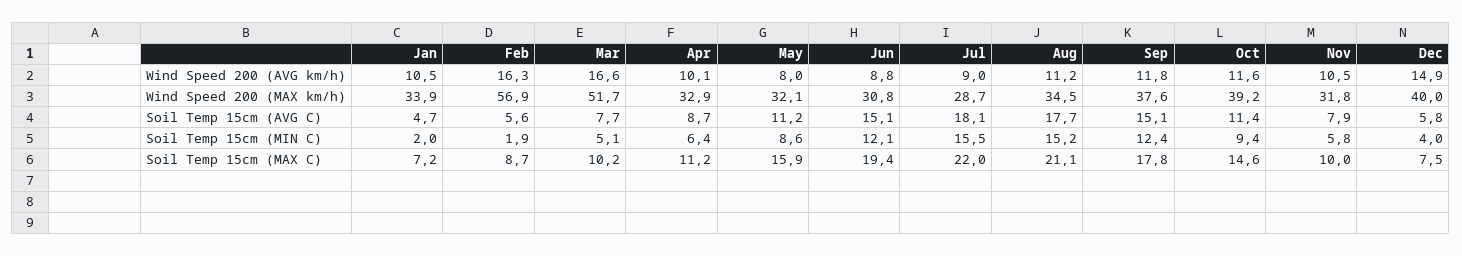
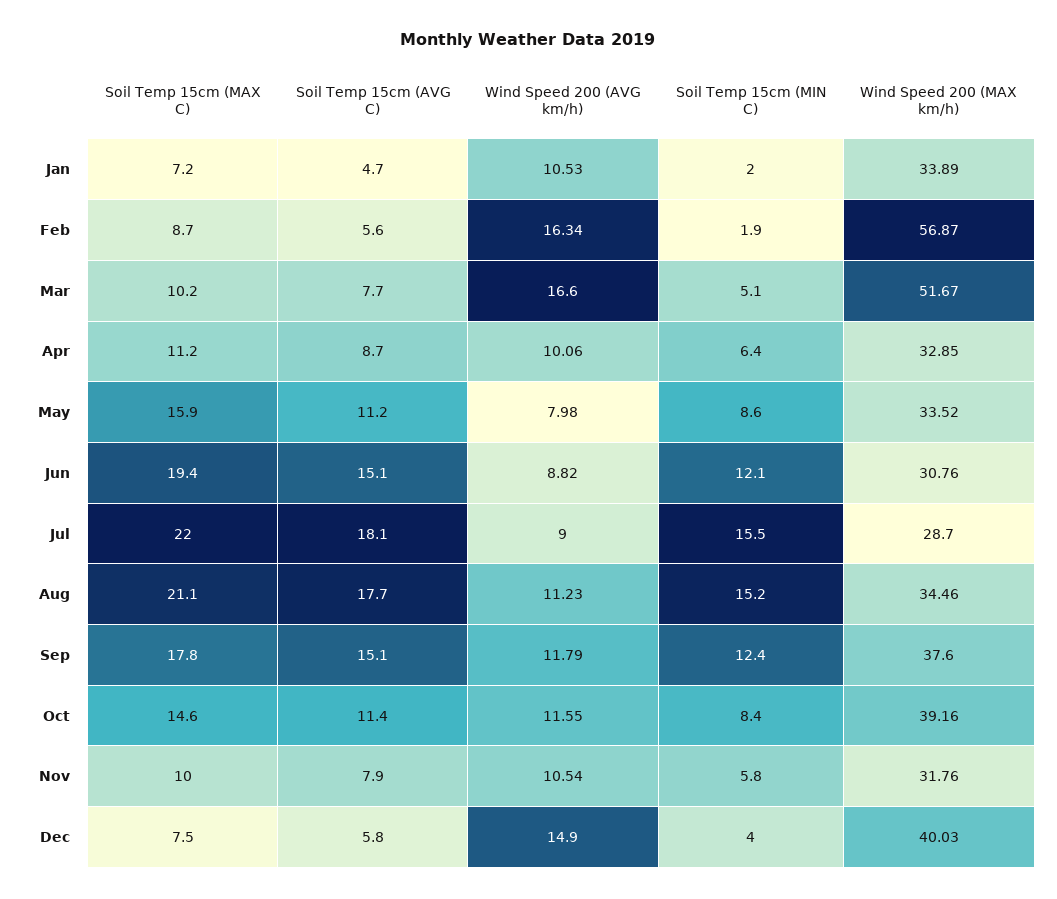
May, Wind Speed 200 (MAX km/h): 32.1 -> 33.52
Oct, Soil Temp 15cm (MIN C): 9.4 -> 8.4

